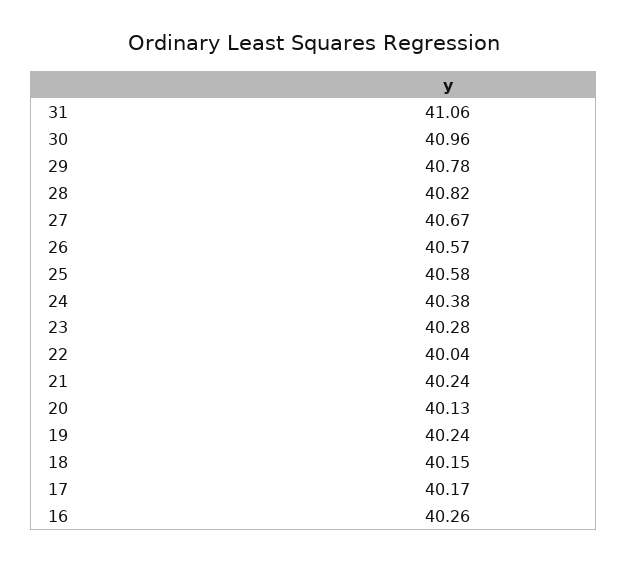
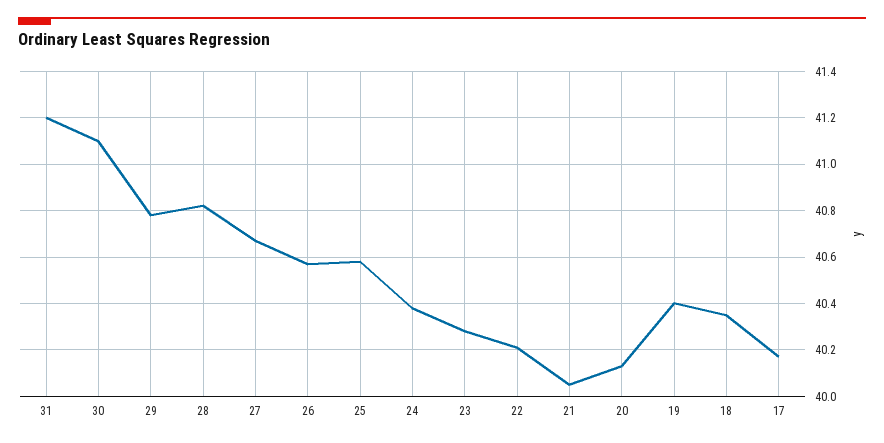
31: 41.06 -> 41.2
30: 40.96 -> 41.1
22: 40.04 -> 40.2
21: 40.24 -> 40.05
19: 40.24 -> 40.4
18: 40.15 -> 40.35
16: 40.26 -> none

